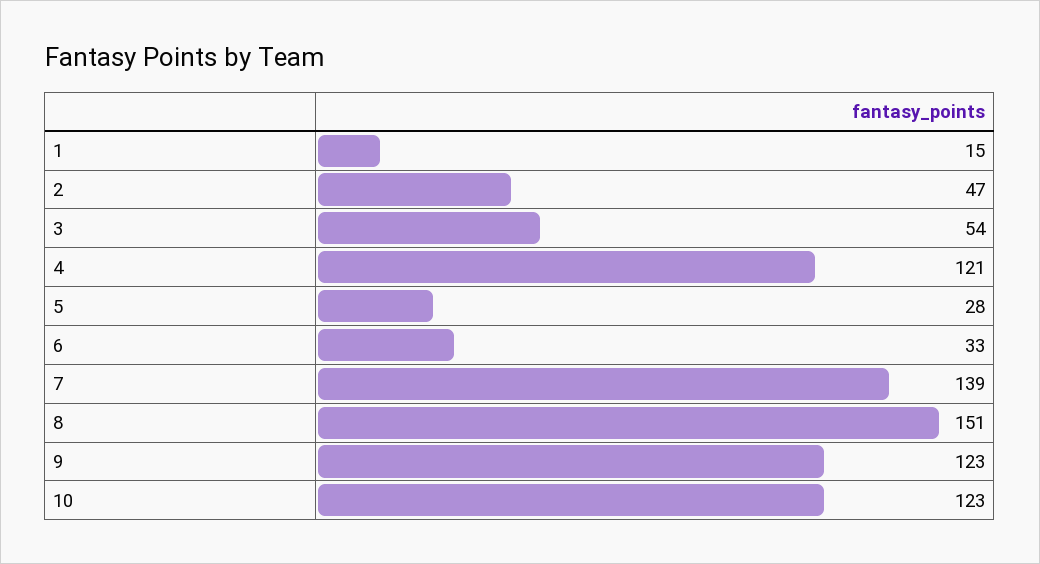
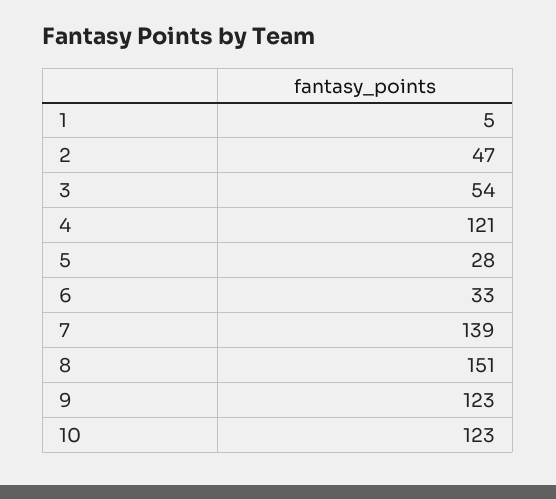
1: 15 -> 5

